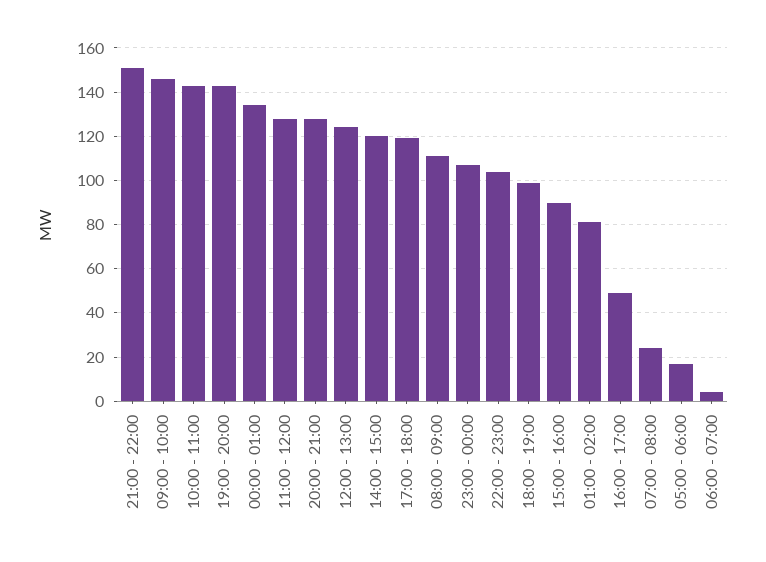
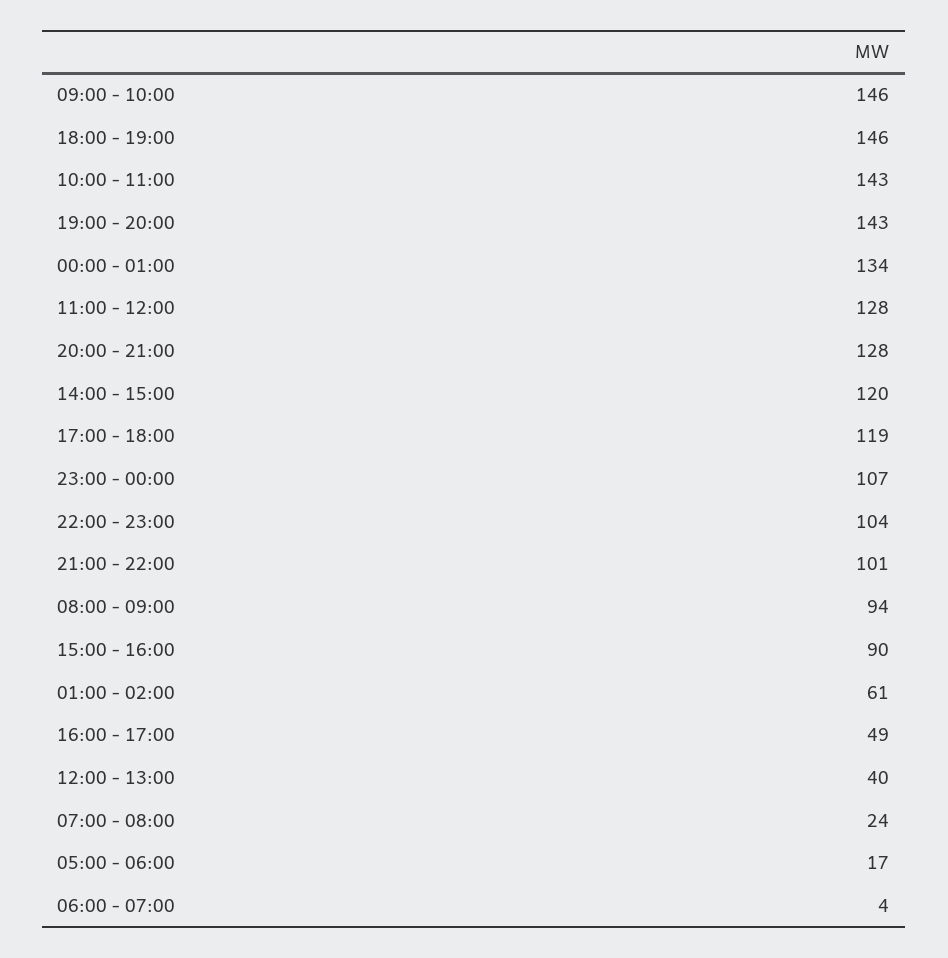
21:00 - 22:00: 150 -> 101
12:00 - 13:00: 125 -> 40
08:00 - 09:00: 110 -> 94
18:00 - 19:00: 100 -> 146
01:00 - 02:00: 80 -> 61

